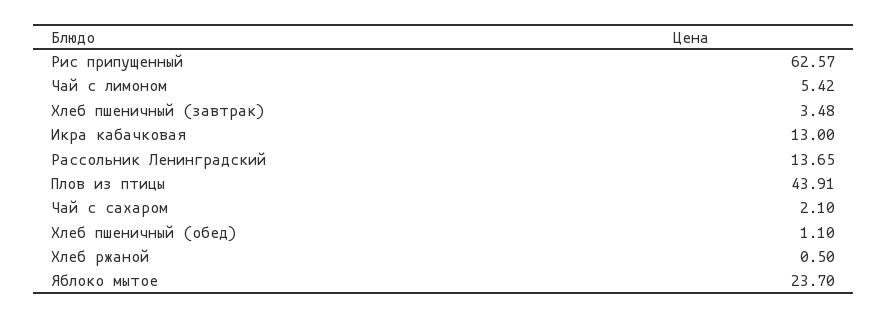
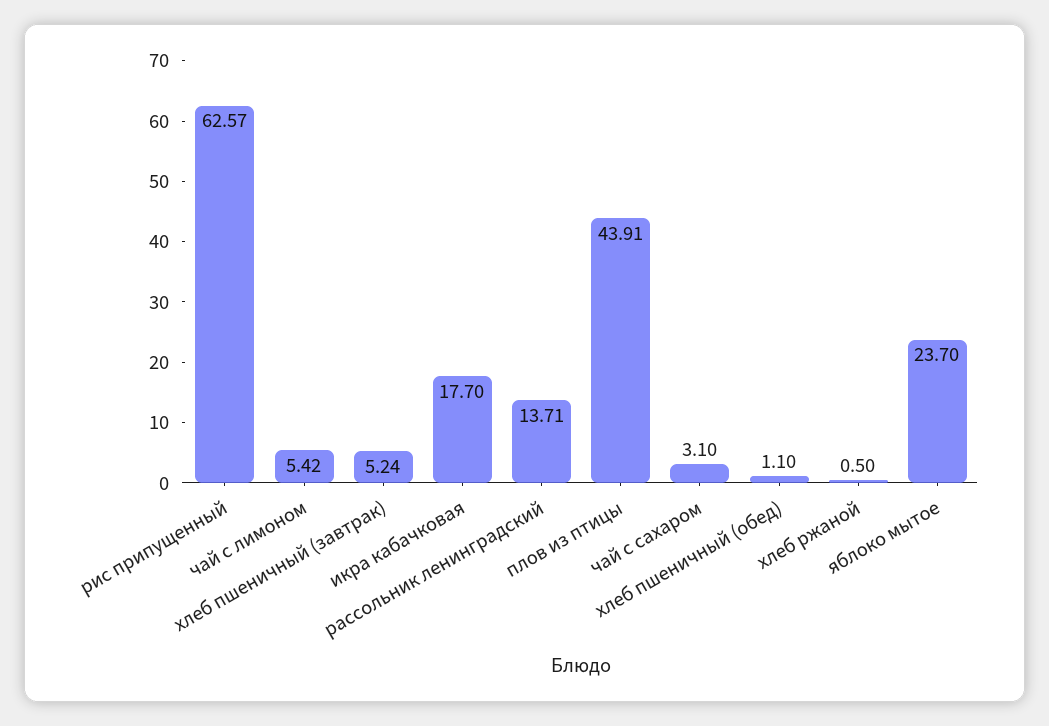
Хлеб пшеничный (завтрак): 3.48 -> 5.24
Икра кабачковая: 13 -> 17.7
Рассольник Ленинградский: 13.65 -> 13.71
Чай с сахаром: 2.1 -> 3.1

